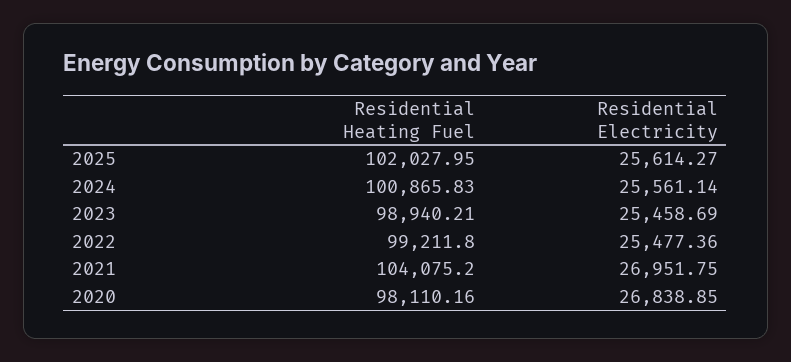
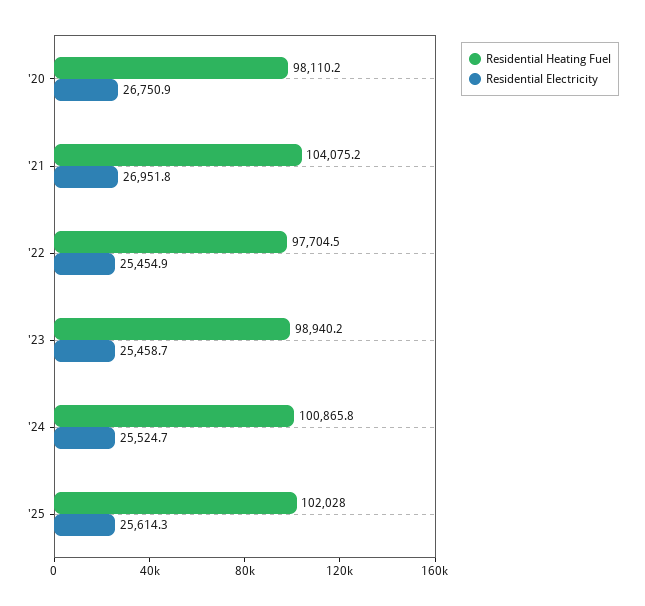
Residential Electricity, 2024: 25561.14 -> 25524.7
Residential Heating Fuel, 2022: 99211.8 -> 97704.5
Residential Electricity, 2022: 25477.36 -> 25454.9
Residential Electricity, 2020: 26838.85 -> 26750.9

